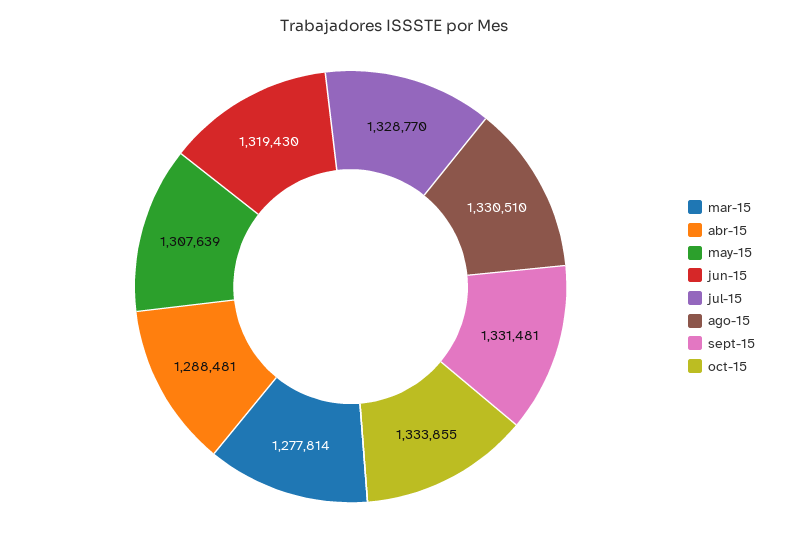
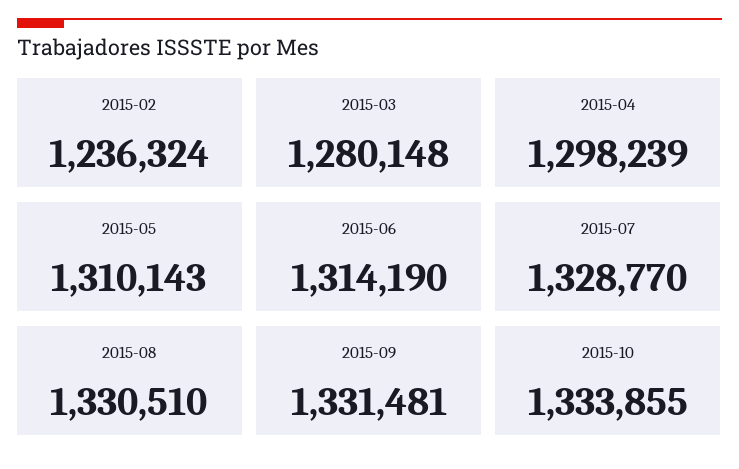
mar-15: 1277814 -> 1280148
abr-15: 1288481 -> 1298239
may-15: 1307639 -> 1310143
jun-15: 1319430 -> 1314190
2015-02: none -> 1236324

